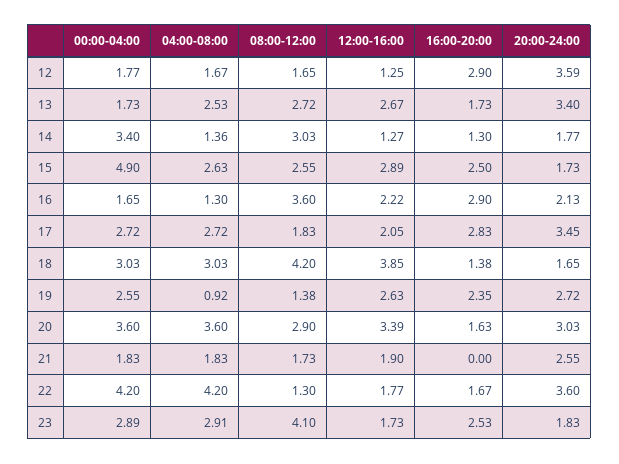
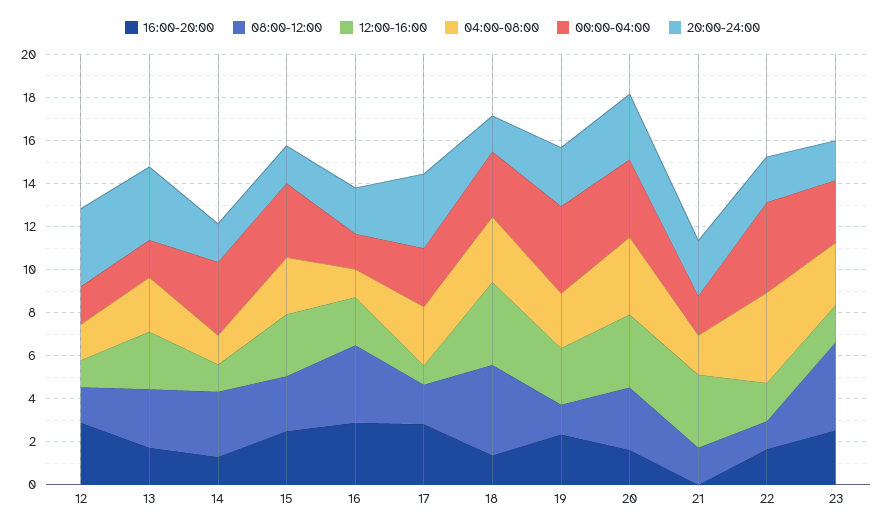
00:00-04:00, 15: 4.9 -> 3.5
12:00-16:00, 17: 2.05 -> 1
00:00-04:00, 19: 2.55 -> 4
04:00-08:00, 19: 0.92 -> 2.5
12:00-16:00, 21: 1.9 -> 3.5
20:00-24:00, 22: 3.6 -> 2

